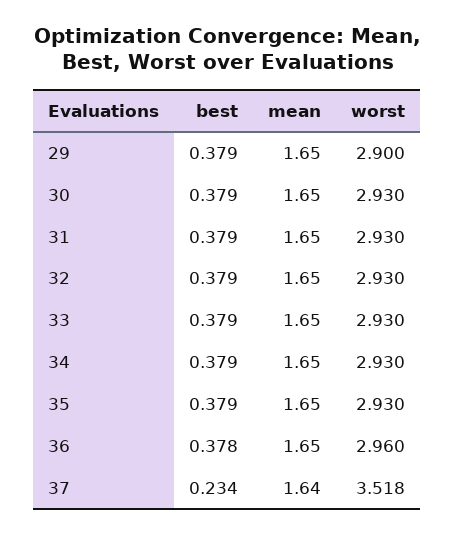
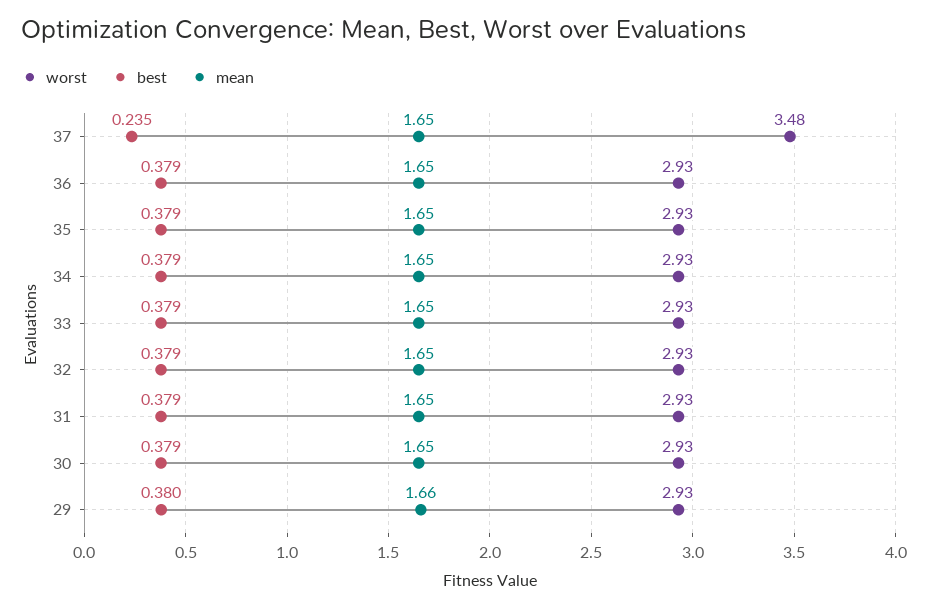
best, 29: 0.379 -> 0.38
mean, 29: 1.65 -> 1.66
worst, 29: 2.9 -> 2.93
best, 36: 0.378 -> 0.379
worst, 36: 2.96 -> 2.93
best, 37: 0.234 -> 0.235
mean, 37: 1.64 -> 1.65
worst, 37: 3.518 -> 3.48

